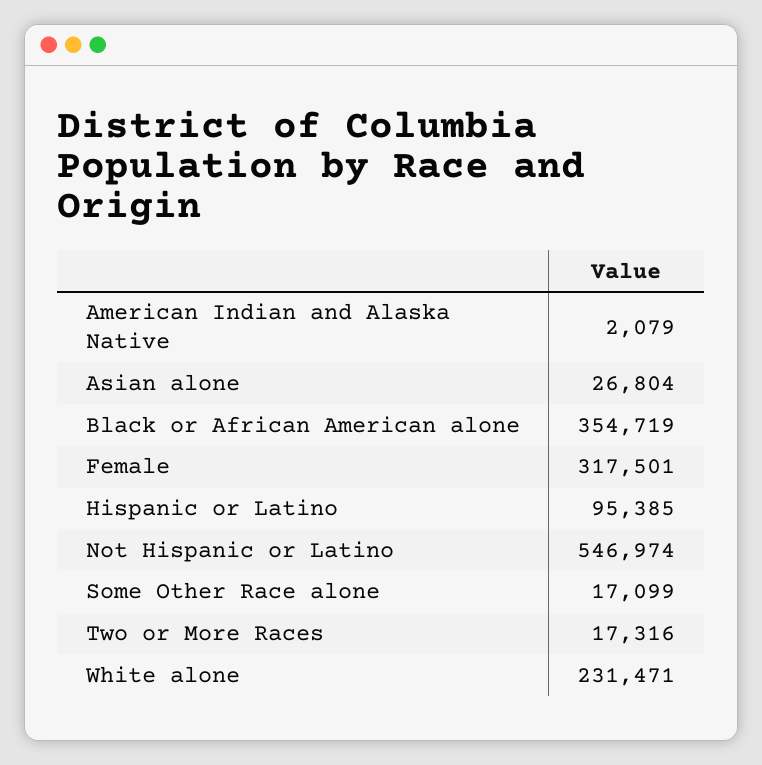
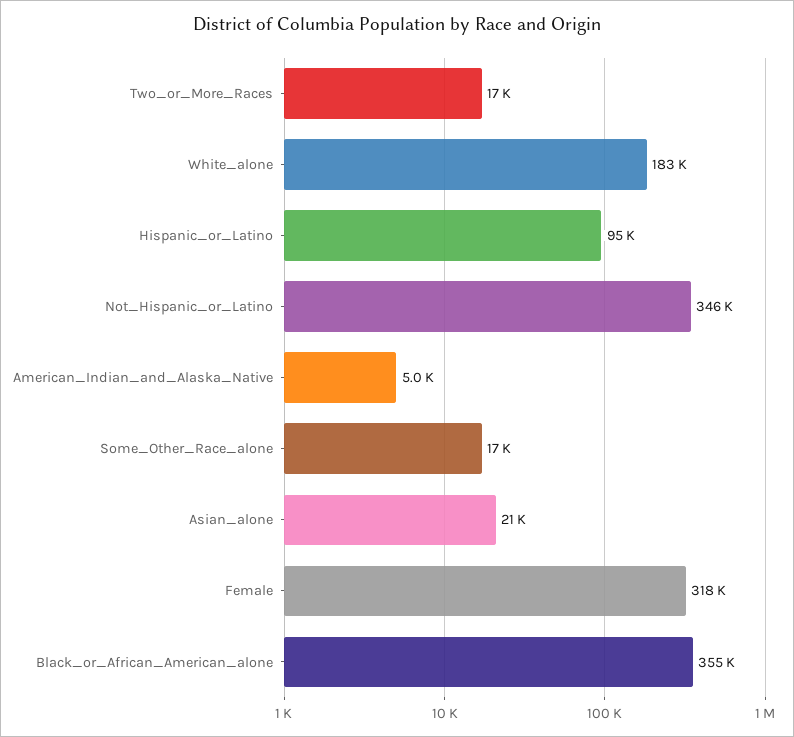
American Indian and Alaska Native: 2079 -> 5000
Asian alone: 26804 -> 21000
Not Hispanic or Latino: 546974 -> 346000
White alone: 231471 -> 183000

